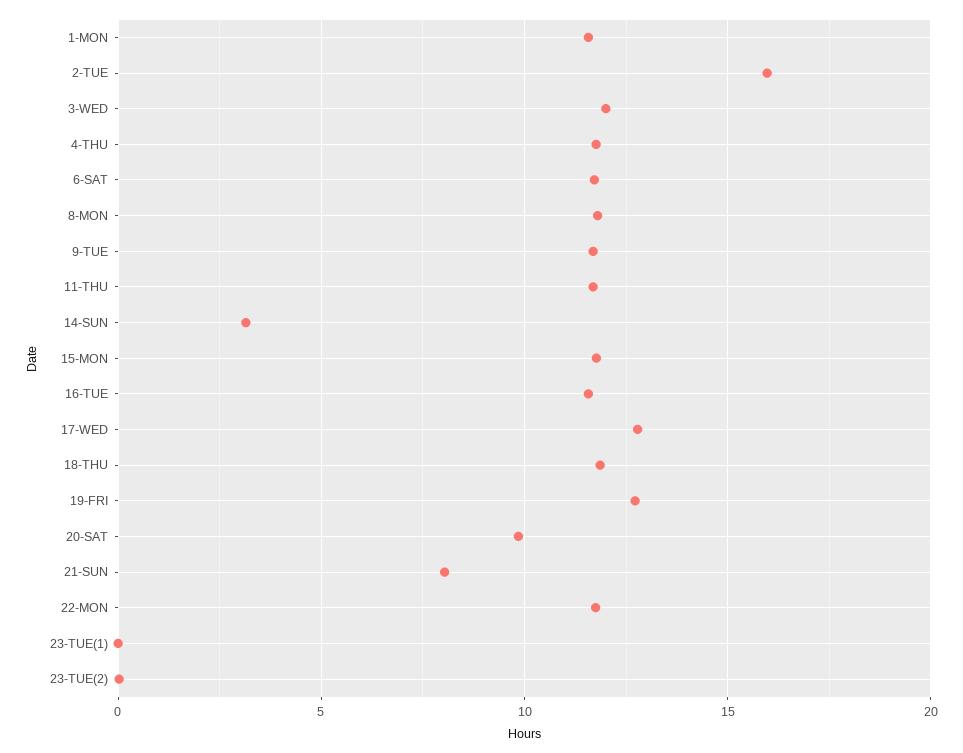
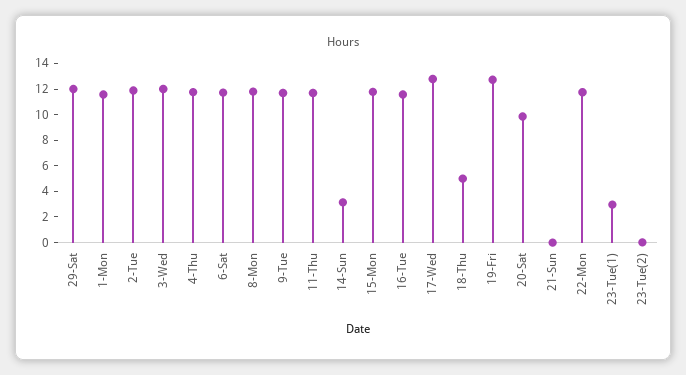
2-TUE: 16 -> 12
18-THU: 12 -> 5
21-SUN: 8 -> 0
23-TUE(1): 0 -> 3
29-Sat: none -> 12

